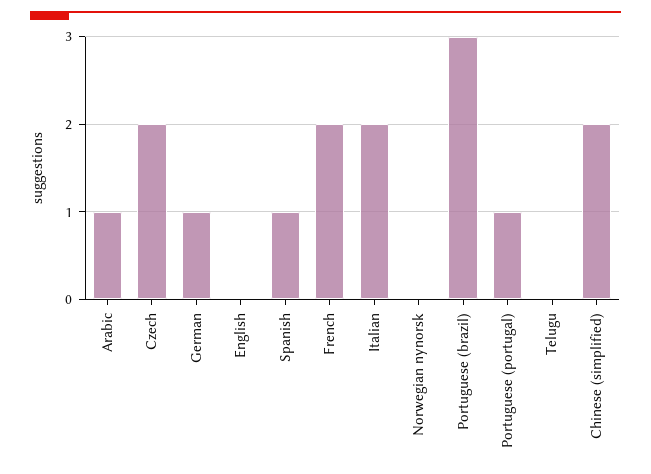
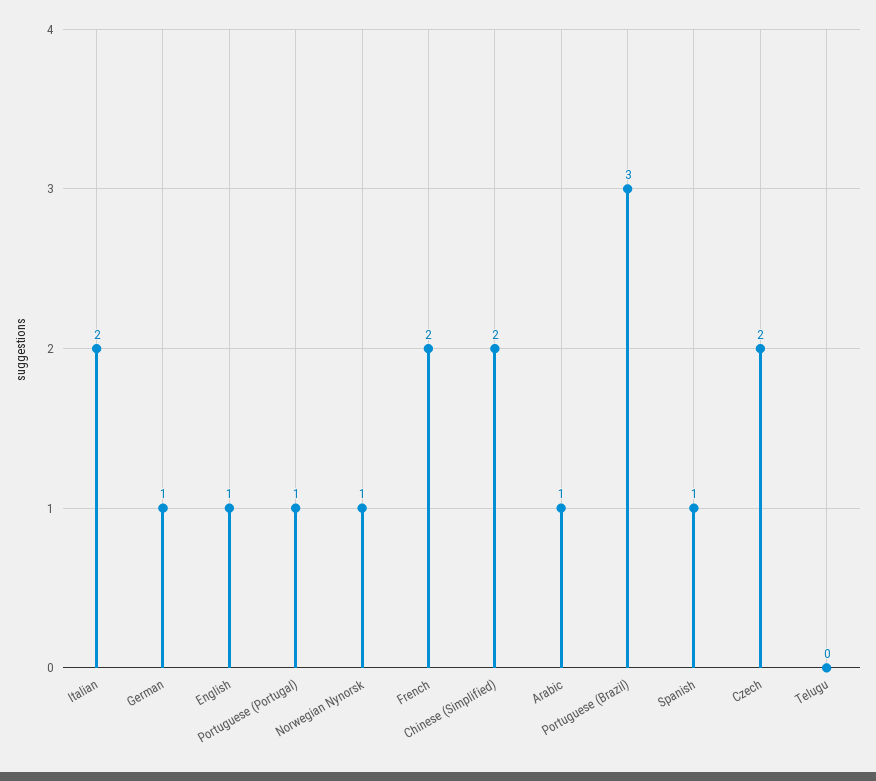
English: 0 -> 1
Norwegian nynorsk: 0 -> 1

